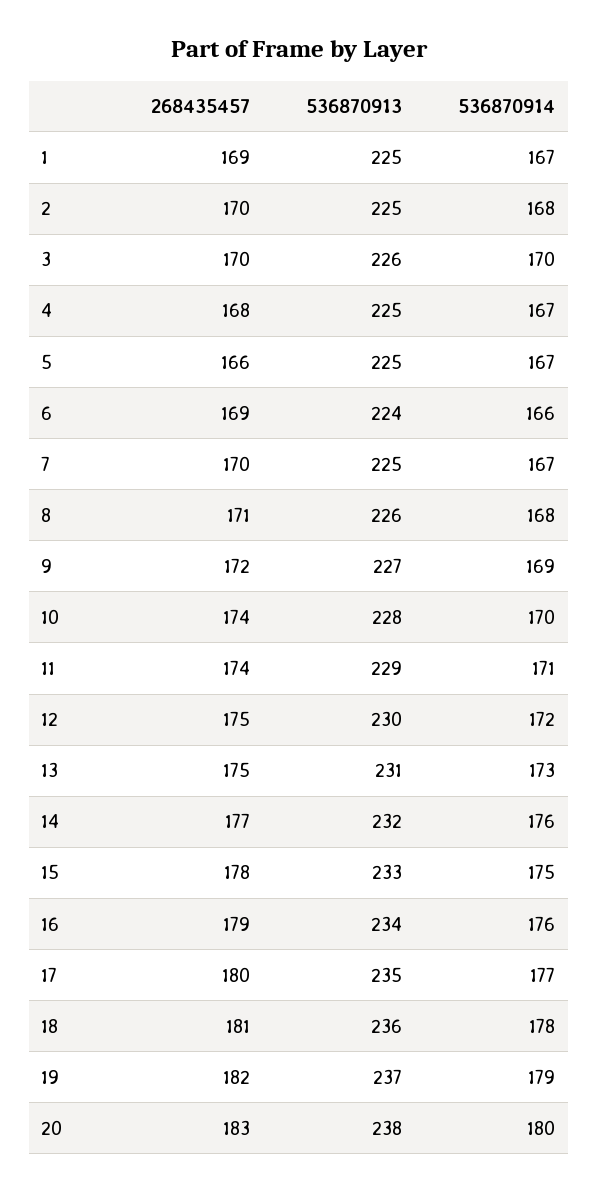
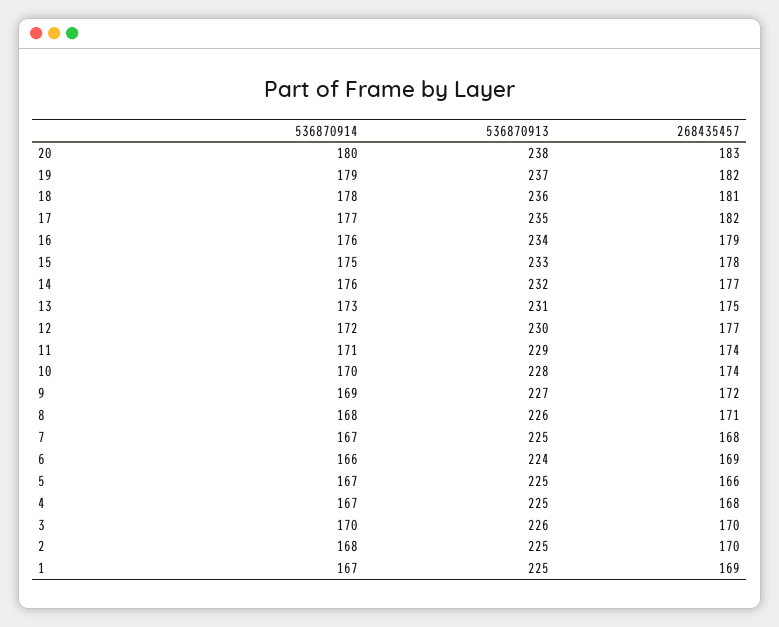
268435457, 7: 170 -> 168
268435457, 12: 175 -> 177
268435457, 17: 180 -> 182

